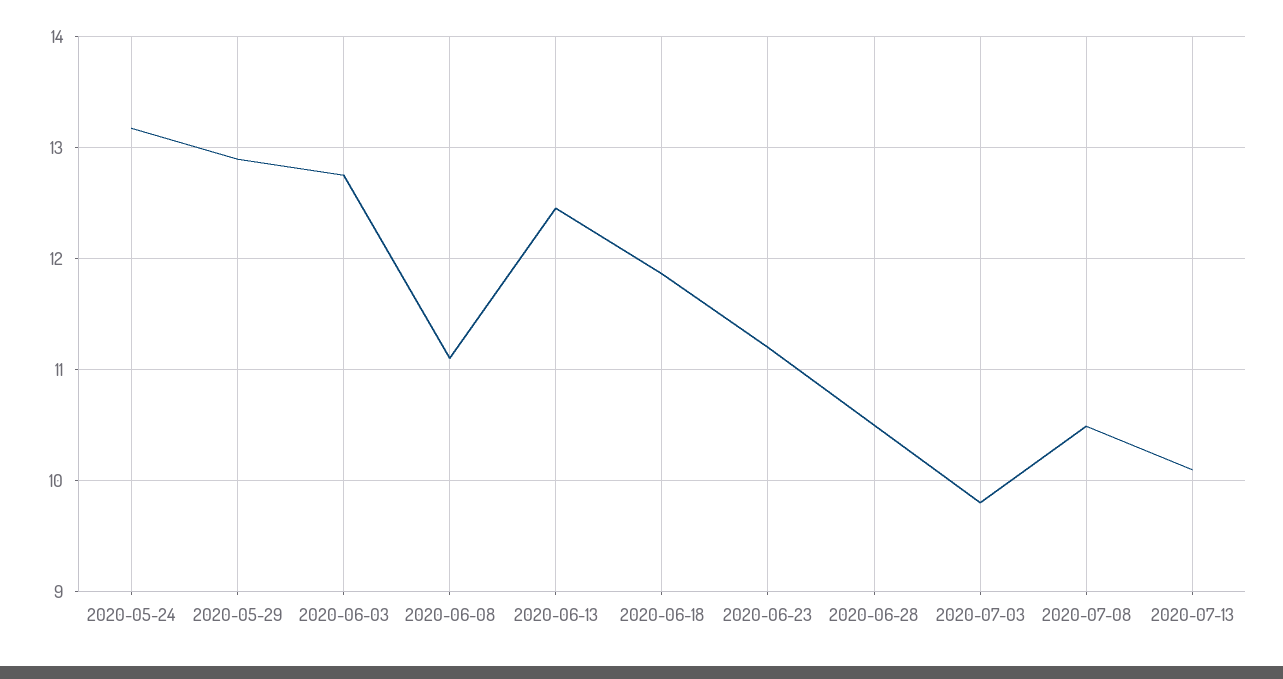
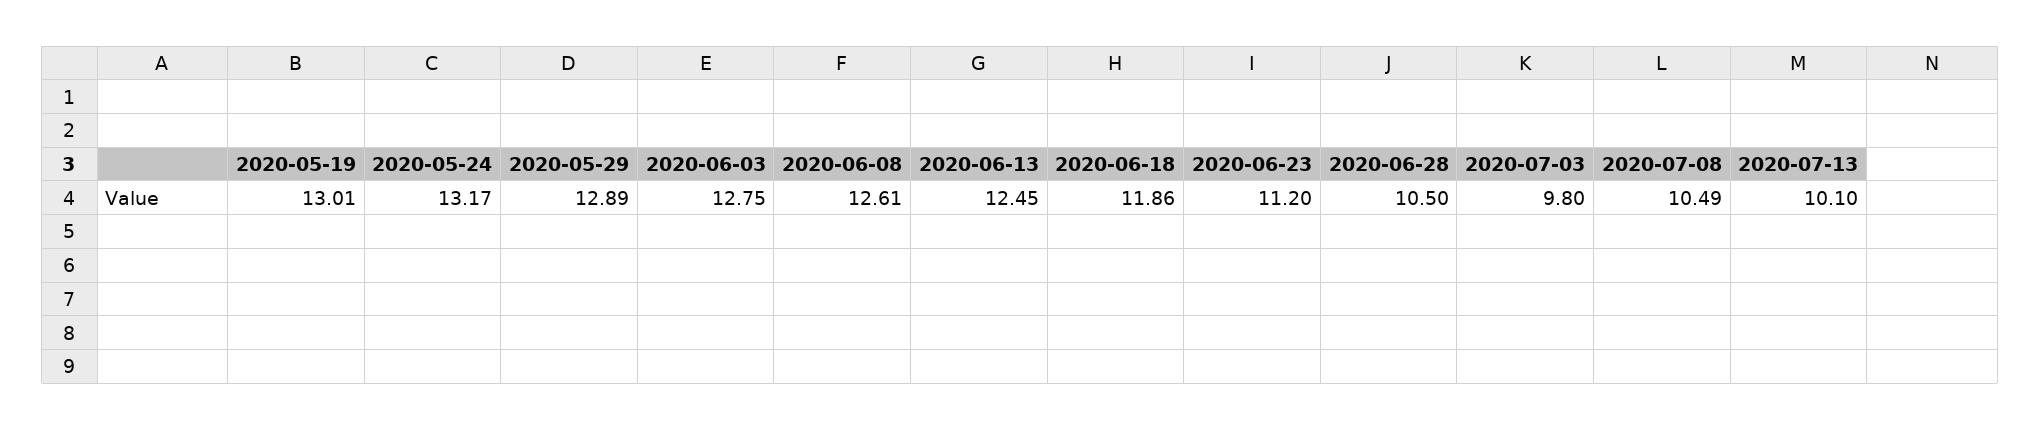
2020-06-08: 11.1 -> 12.61
2020-05-19: none -> 13.01

